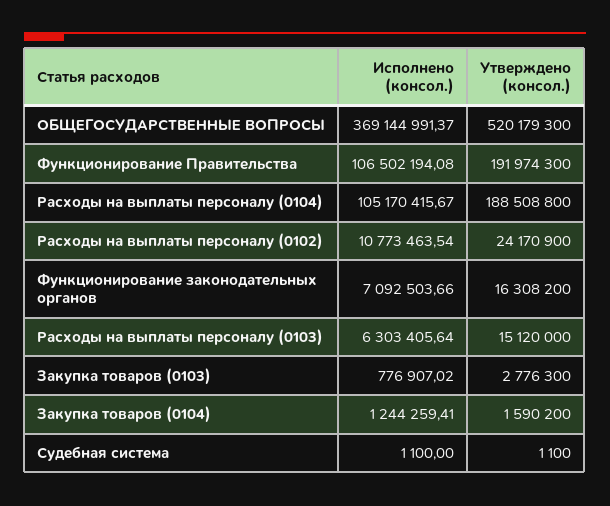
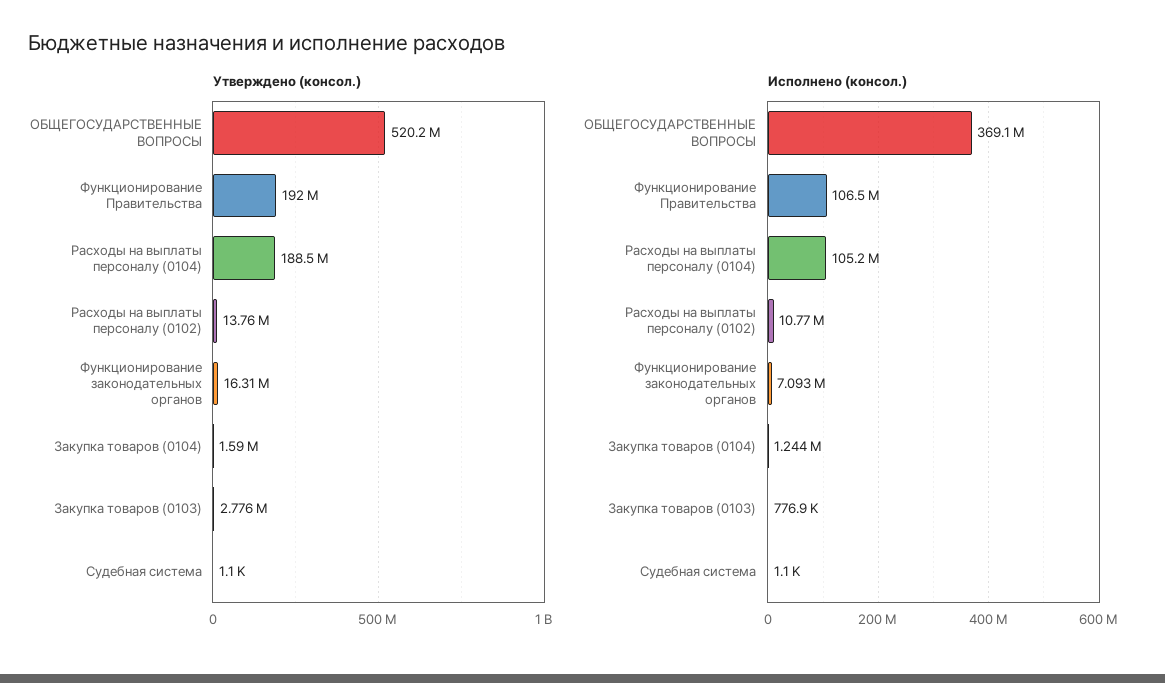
Утверждено (консол.), Расходы на выплаты персоналу (0102): 24170900 -> 13760000
Исполнено (консол.), Расходы на выплаты персоналу (0103): 6303405.64 -> none
Утверждено (консол.), Расходы на выплаты персоналу (0103): 15120000 -> none

